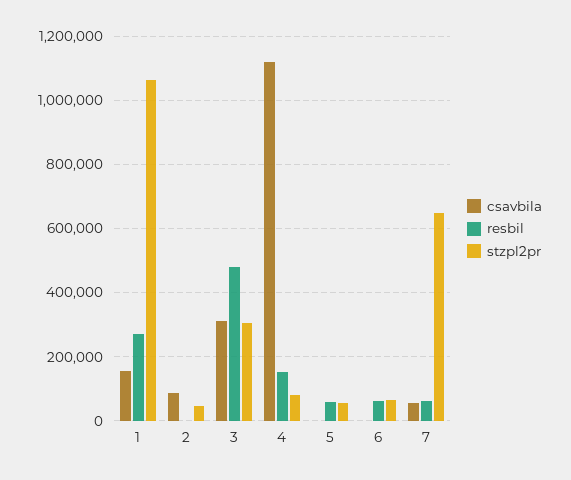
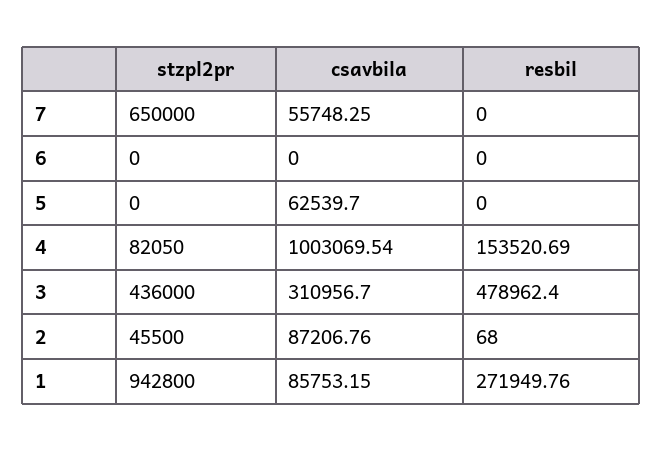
csavbila, 1: 160000 -> 85753.15
stzpl2pr, 1: 1060000 -> 942800
stzpl2pr, 3: 300000 -> 436000
csavbila, 4: 1120000 -> 1003069.54
csavbila, 5: 0 -> 62539.7
resbil, 5: 60000 -> 0
stzpl2pr, 5: 60000 -> 0
resbil, 6: 60000 -> 0
stzpl2pr, 6: 60000 -> 0
resbil, 7: 60000 -> 0

